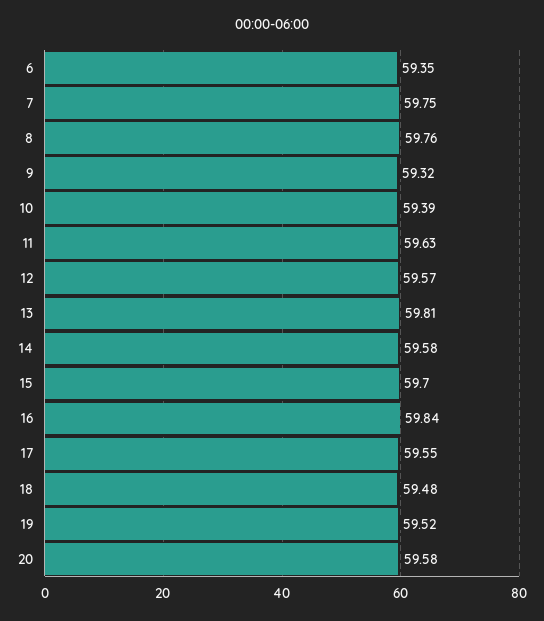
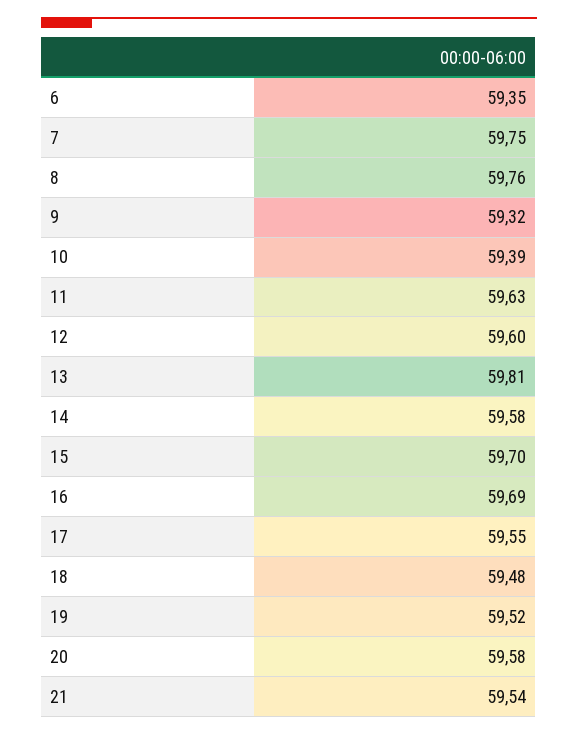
12: 59.57 -> 59.6
16: 59.84 -> 59.69
21: none -> 59.54

